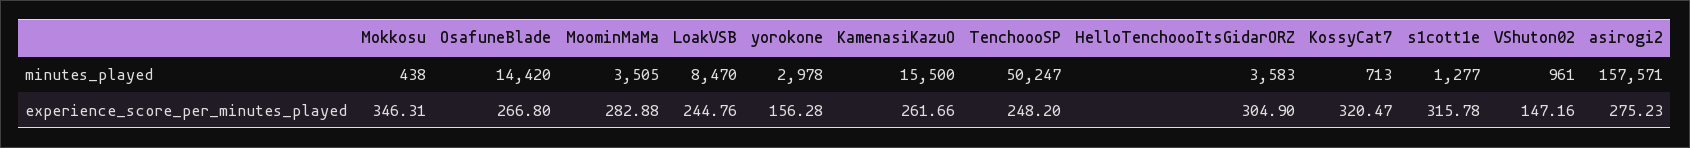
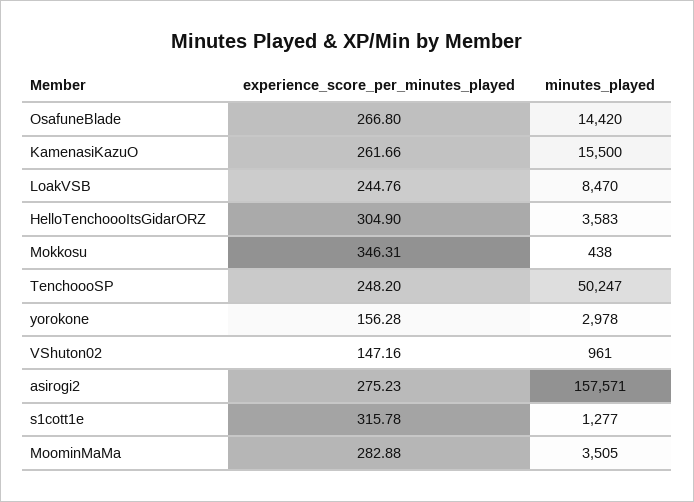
KossyCat7, minutes_played: 713 -> none
KossyCat7, experience_score_per_minutes_played: 320.47 -> none

